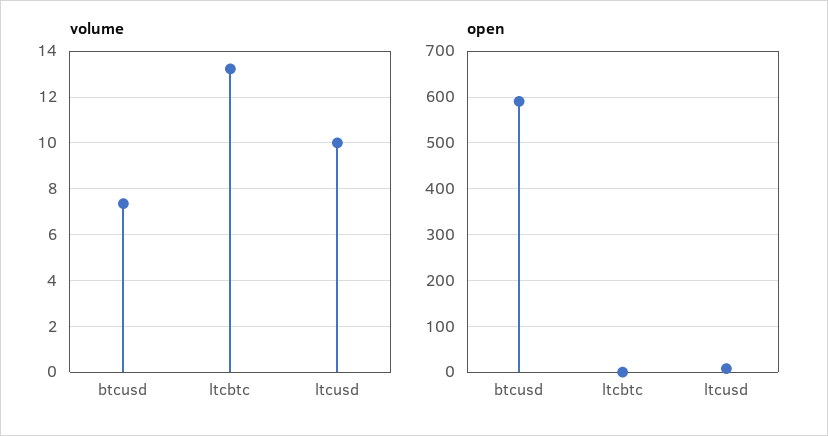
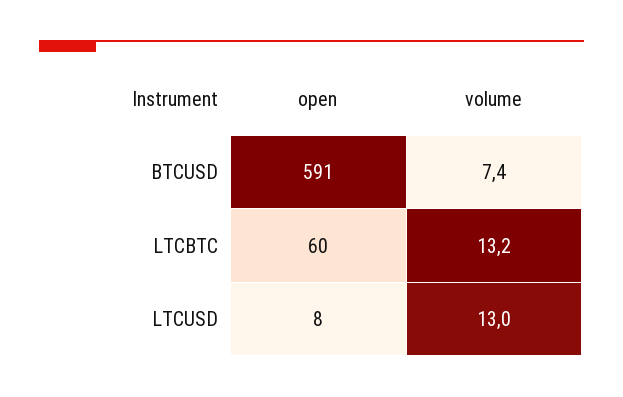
volume, ltcusd: 10 -> 13
open, ltcbtc: 0 -> 60

